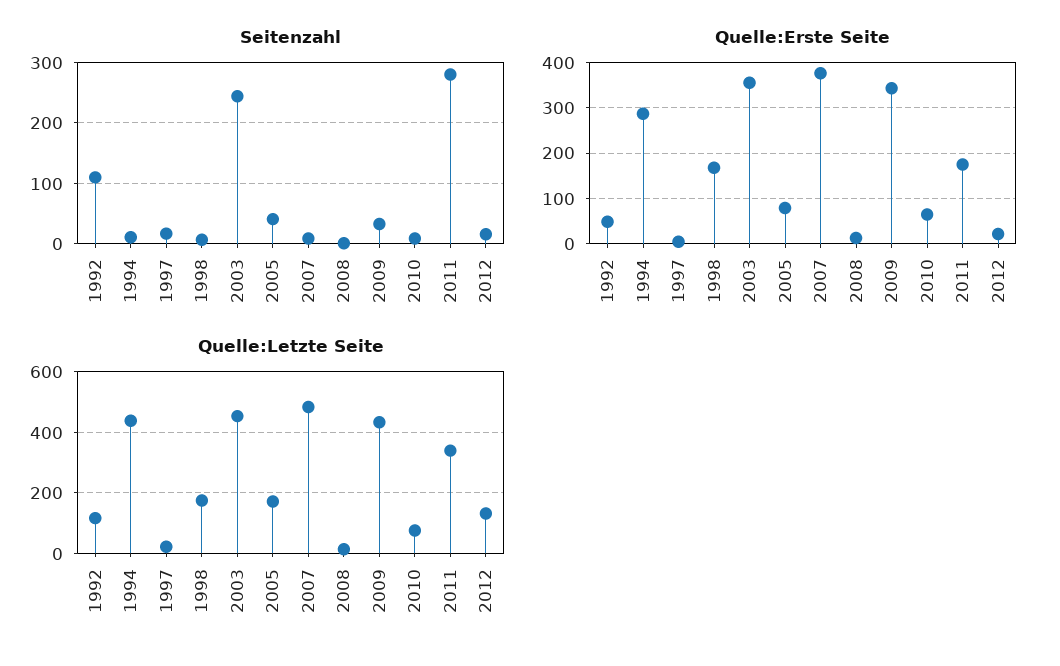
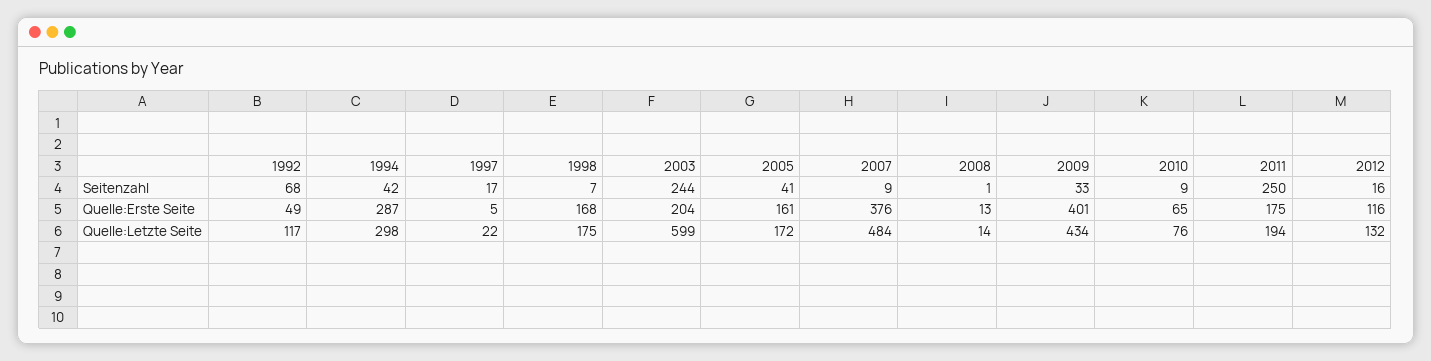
Seitenzahl, 1992: 110 -> 68
Seitenzahl, 1994: 10 -> 42
Seitenzahl, 2011: 280 -> 250
Quelle:Erste Seite, 2003: 360 -> 204
Quelle:Erste Seite, 2005: 80 -> 161
Quelle:Erste Seite, 2009: 340 -> 401
Quelle:Erste Seite, 2012: 20 -> 116
Quelle:Letzte Seite, 1994: 440 -> 298
Quelle:Letzte Seite, 2003: 460 -> 599
Quelle:Letzte Seite, 2011: 340 -> 194

